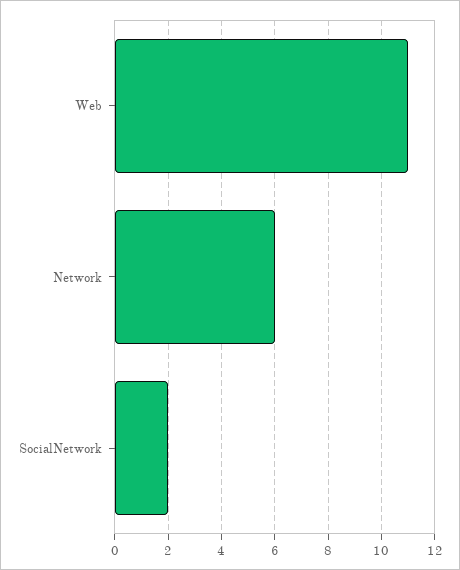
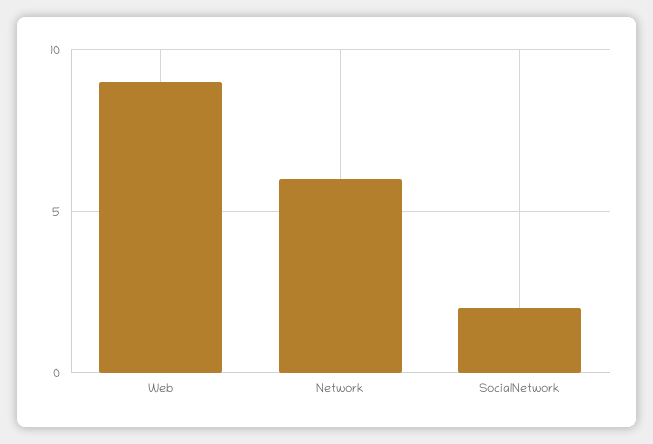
Web: 11 -> 9

